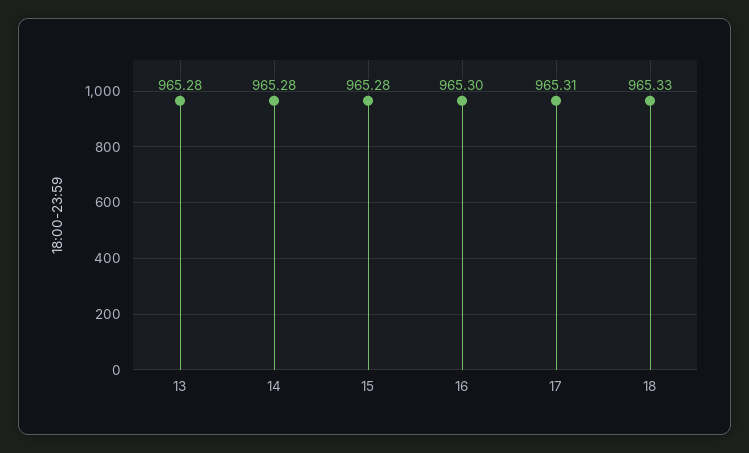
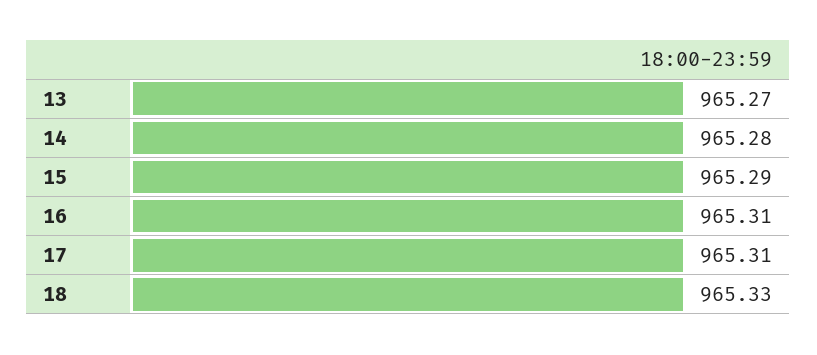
13: 965.28 -> 965.27
15: 965.28 -> 965.29
16: 965.3 -> 965.31

